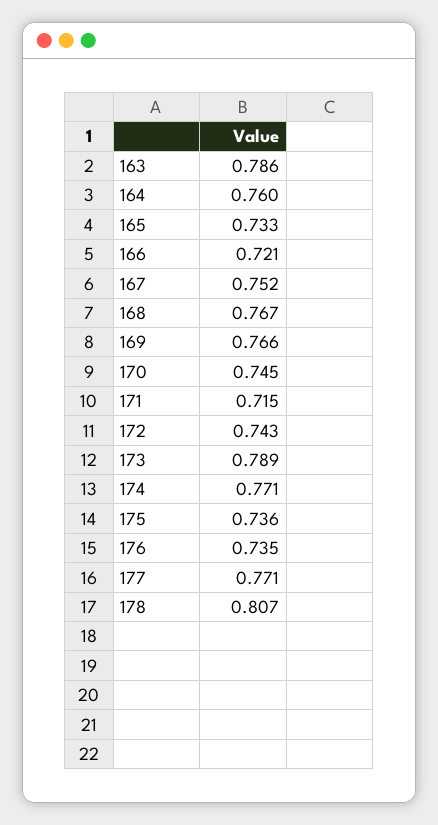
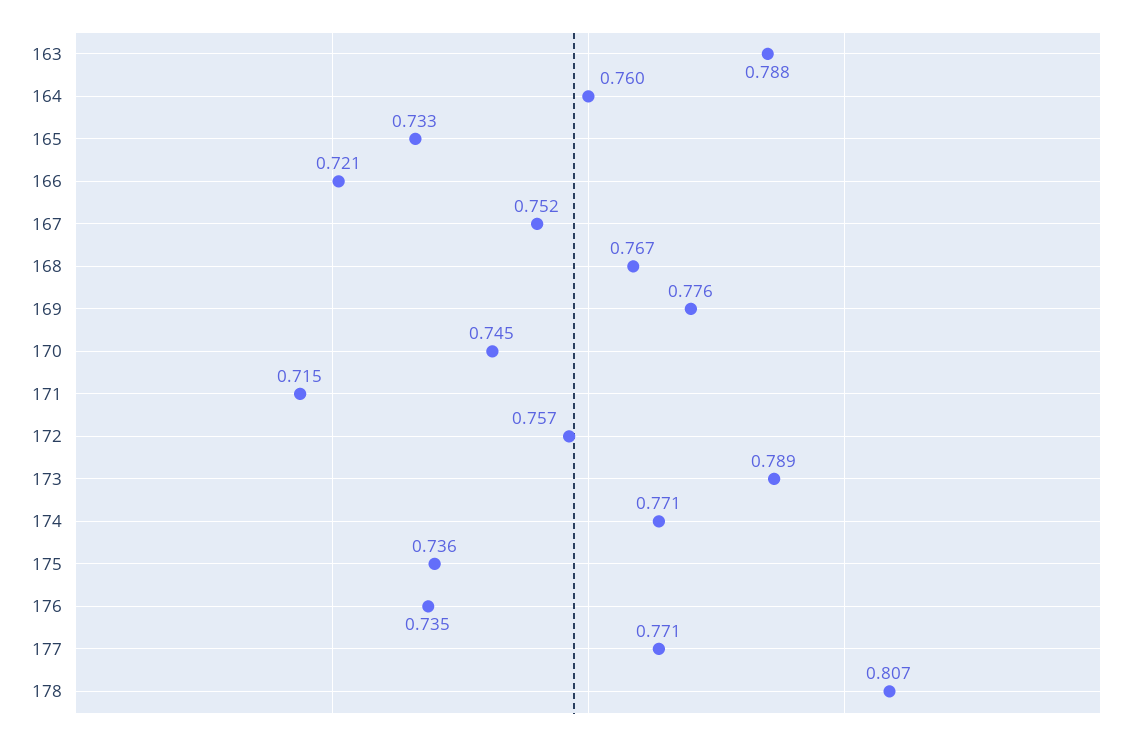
163: 0.786 -> 0.788
169: 0.766 -> 0.776
172: 0.743 -> 0.757

